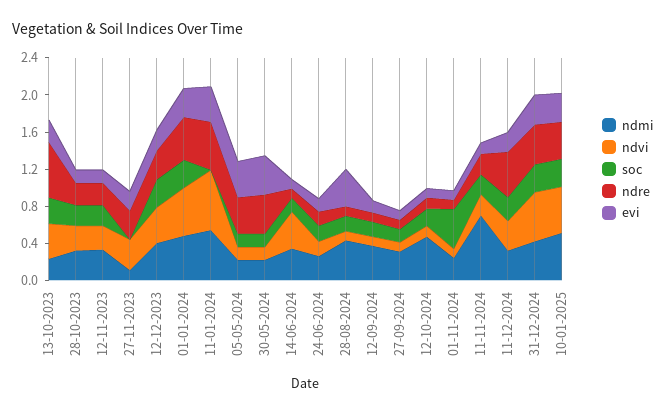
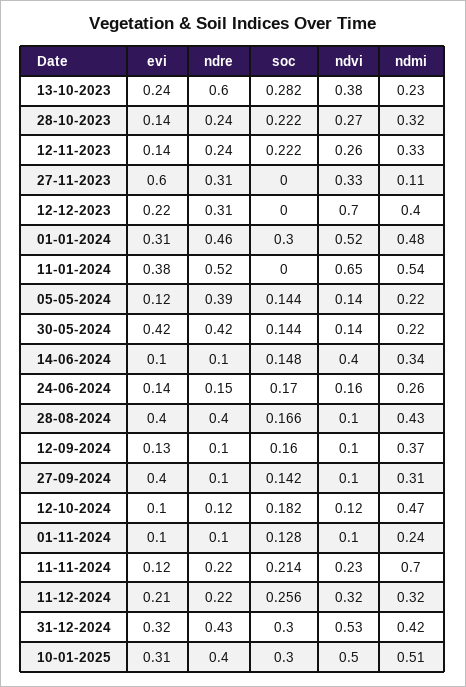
evi, 27-11-2023: 0.2 -> 0.6
ndvi, 12-12-2023: 0.4 -> 0.7
soc, 12-12-2023: 0.3 -> 0
evi, 05-05-2024: 0.4 -> 0.12
ndre, 28-08-2024: 0.1 -> 0.4
evi, 27-09-2024: 0.1 -> 0.4
soc, 01-11-2024: 0.4 -> 0.128
ndre, 11-12-2024: 0.5 -> 0.22

